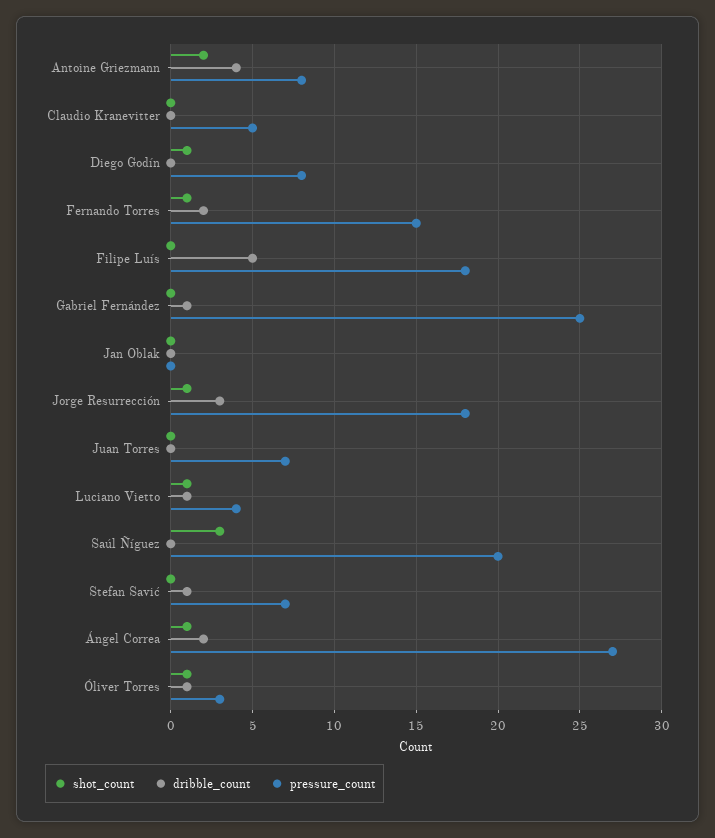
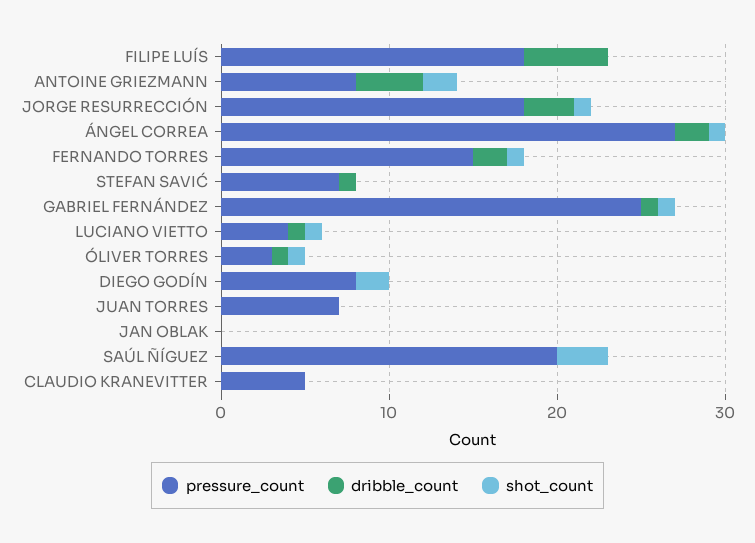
shot_count, Diego Godín: 1 -> 2
shot_count, Gabriel Fernández: 0 -> 1

